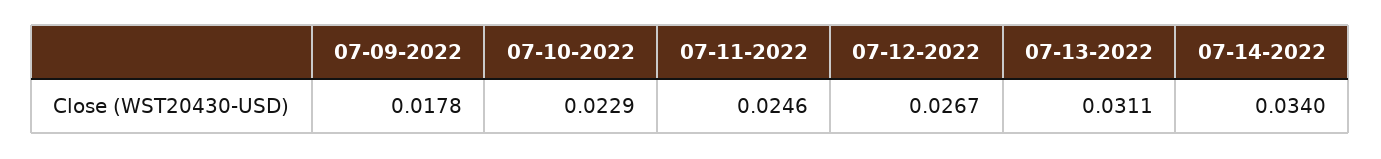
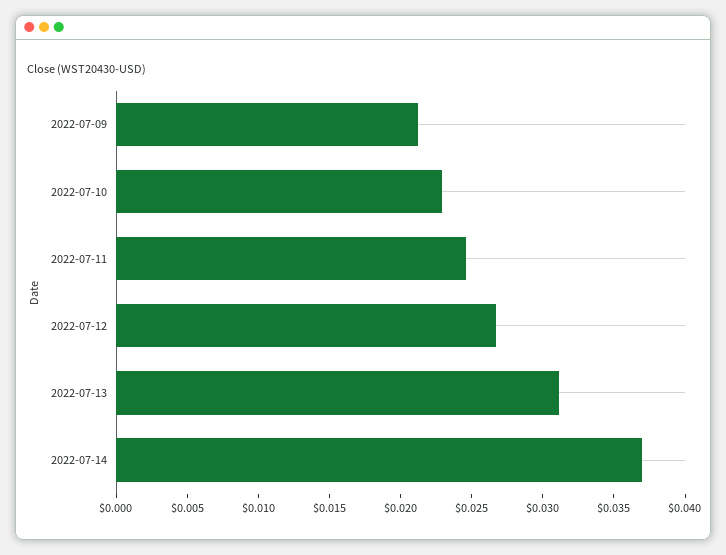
07-09-2022: 0.0178 -> 0.021
07-14-2022: 0.034 -> 0.037

